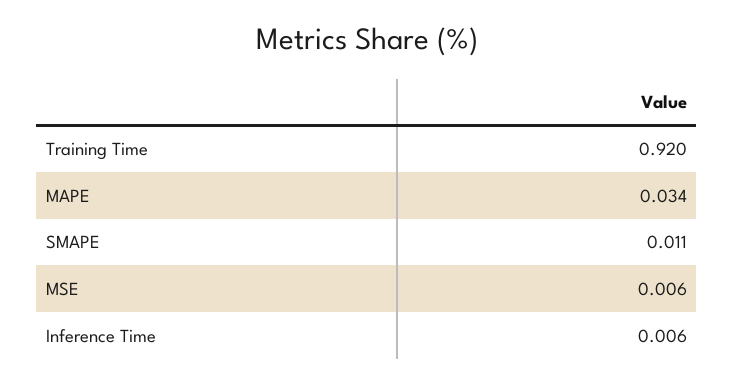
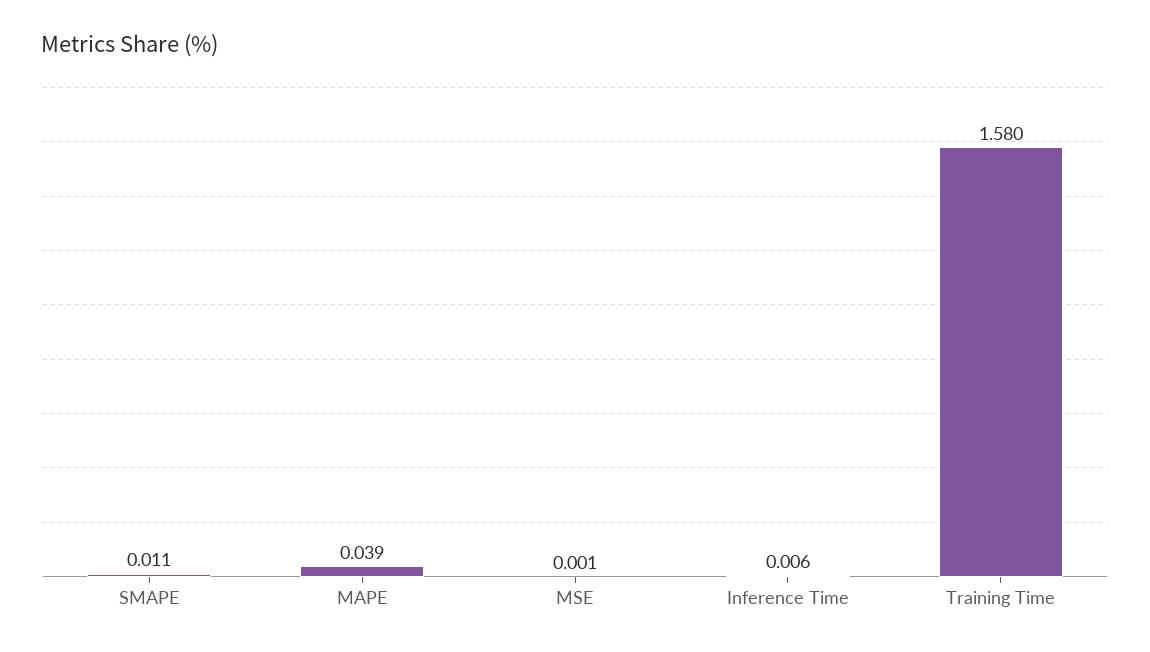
Training Time: 0.92 -> 1.58
MAPE: 0.034 -> 0.039
MSE: 0.006 -> 0.001

